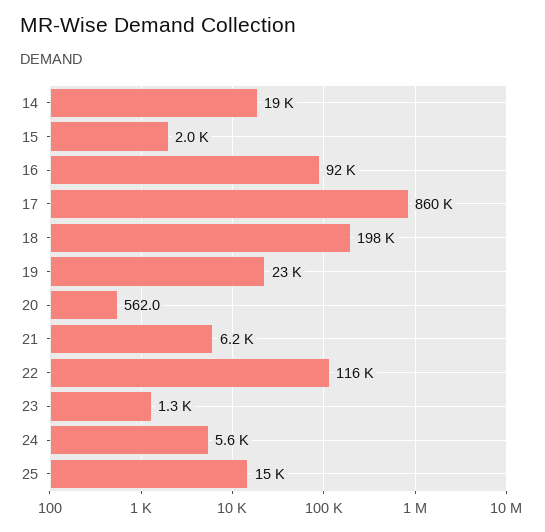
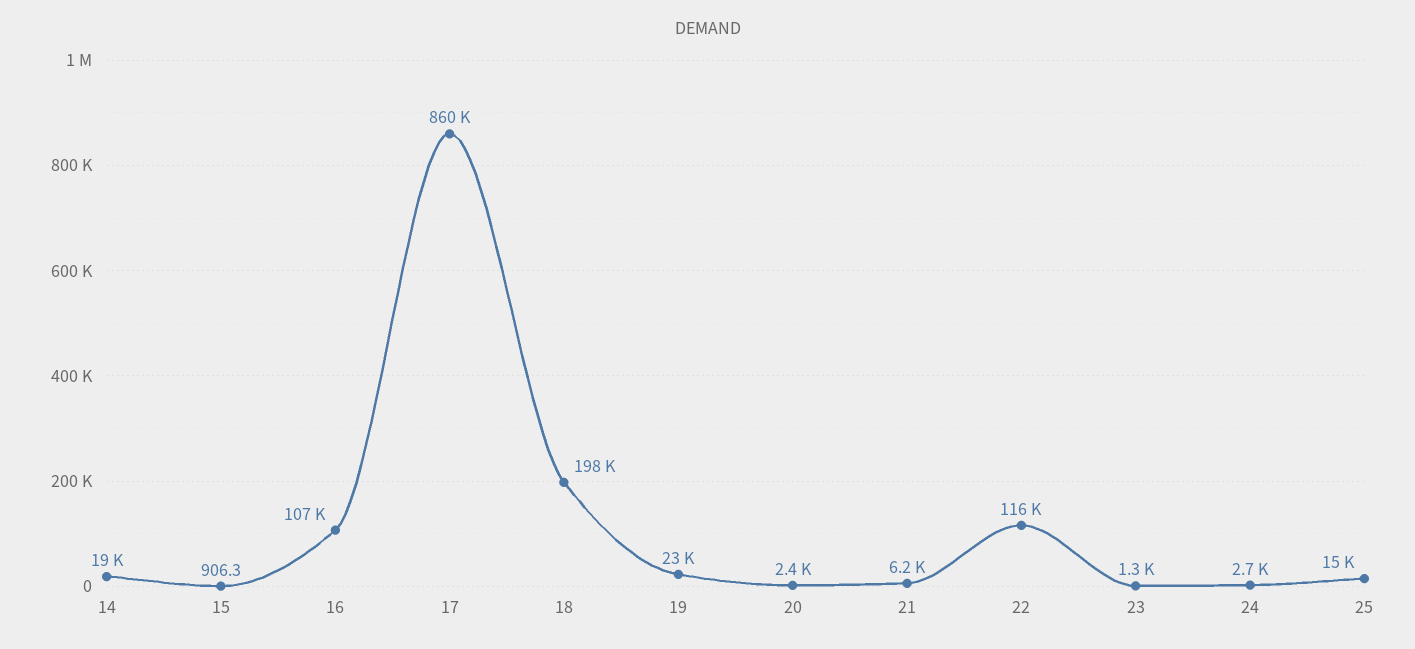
15: 2000 -> 906.3
16: 92000 -> 107000
20: 562 -> 2400
24: 5600 -> 2700

